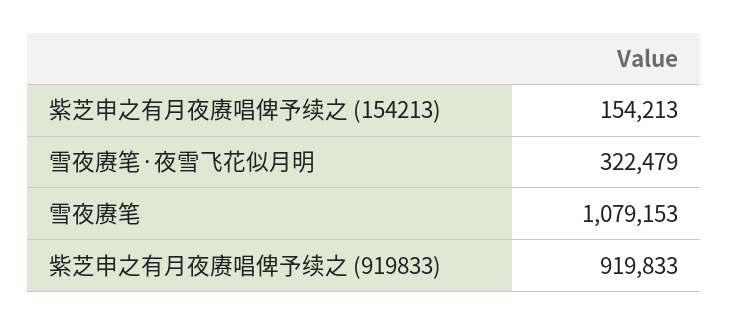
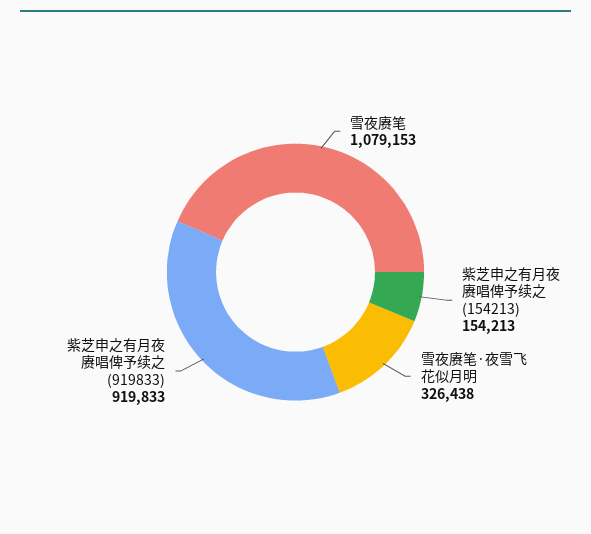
雪夜赓笔·夜雪飞花似月明: 322479 -> 326438

